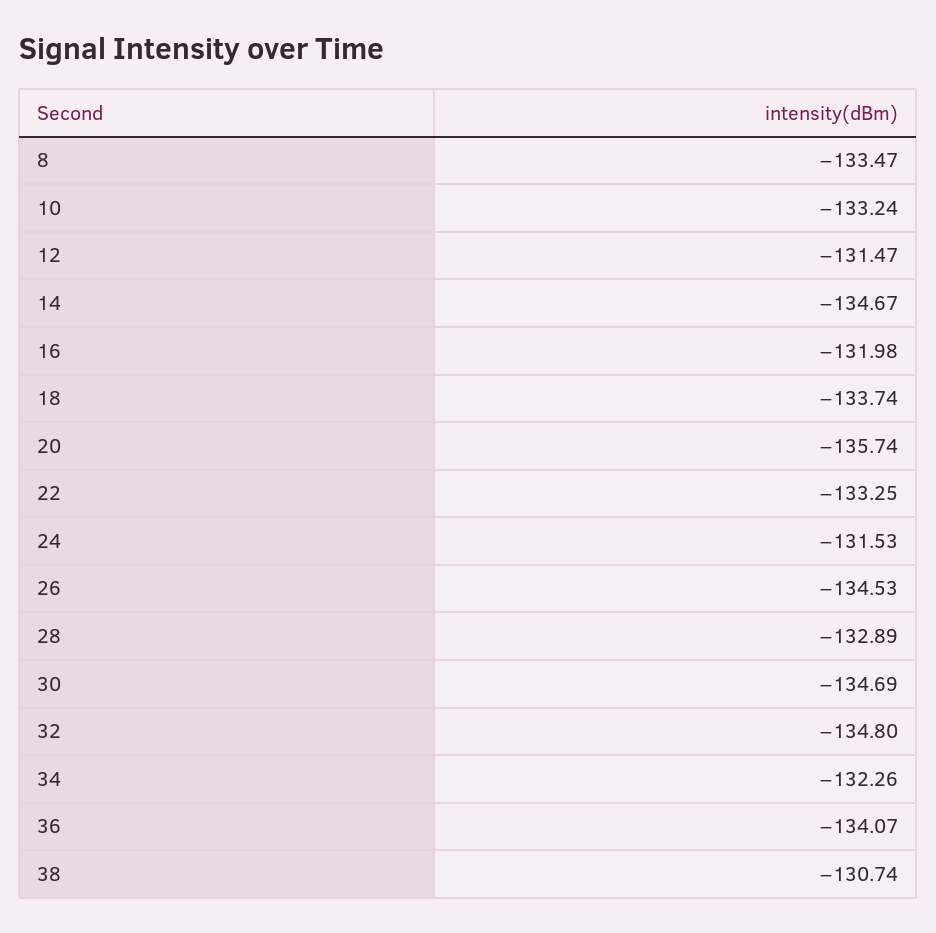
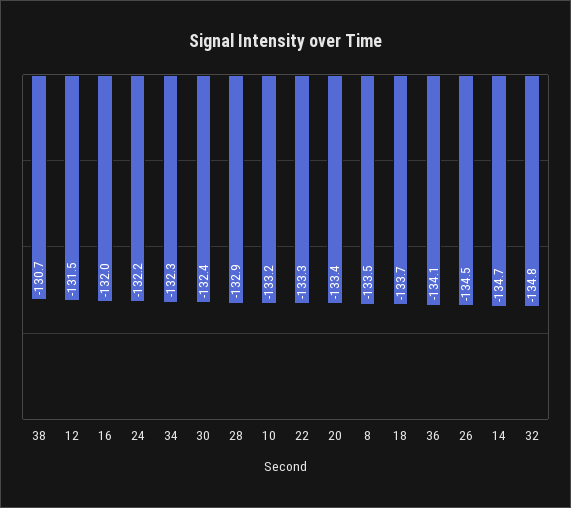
20: -135.74 -> -133.4
24: -131.53 -> -132.2
30: -134.69 -> -132.4

